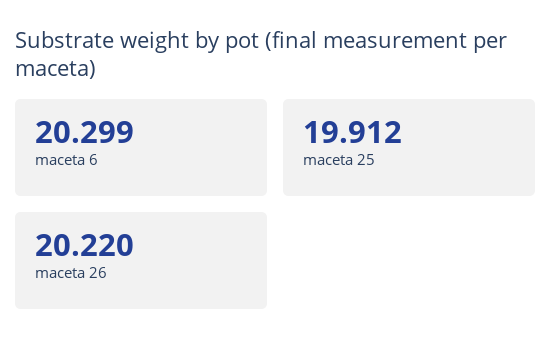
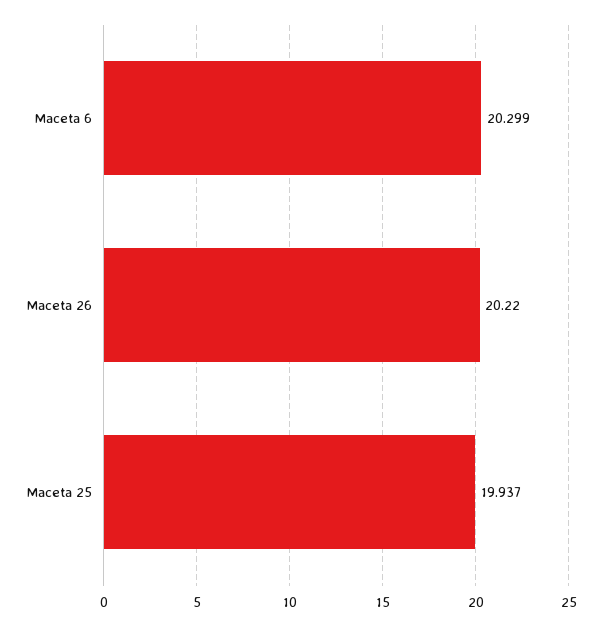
maceta 25: 19.912 -> 19.937

